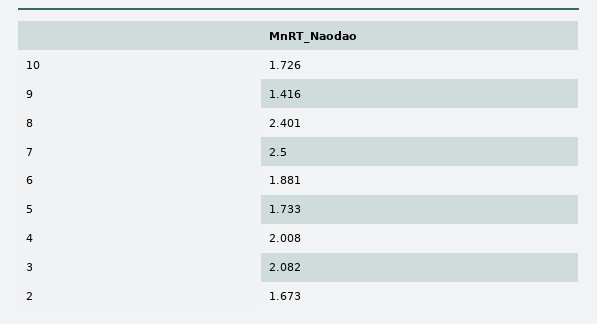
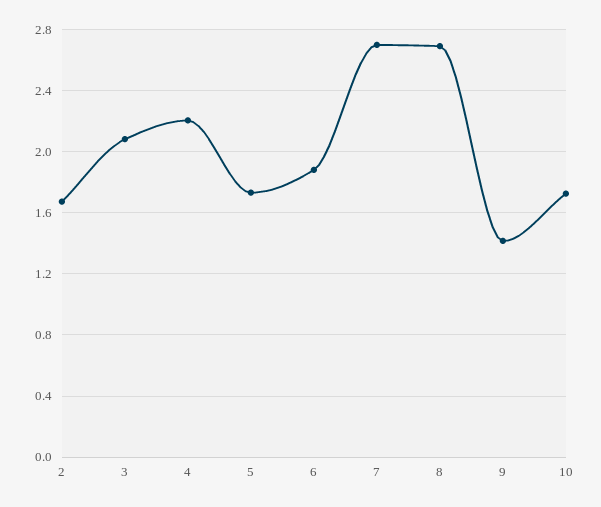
8: 2.401 -> 2.7
7: 2.5 -> 2.7
4: 2.008 -> 2.2

